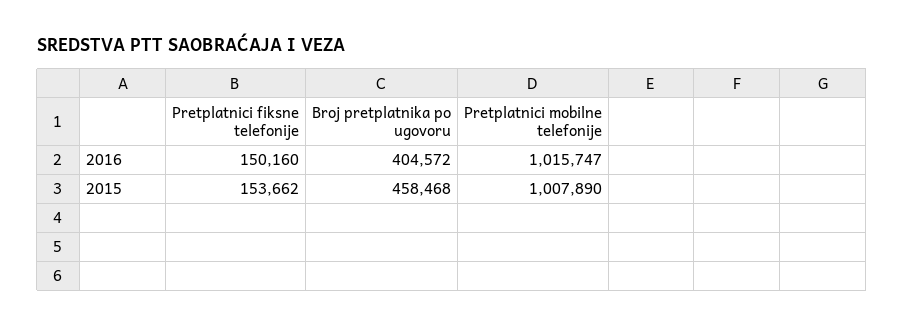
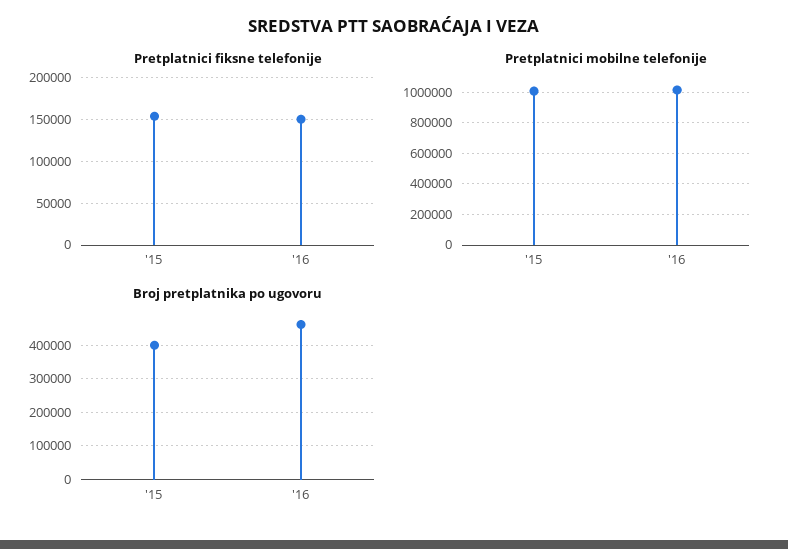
Broj pretplatnika po ugovoru, 2016: 404572 -> 460000
Broj pretplatnika po ugovoru, 2015: 458468 -> 400000

